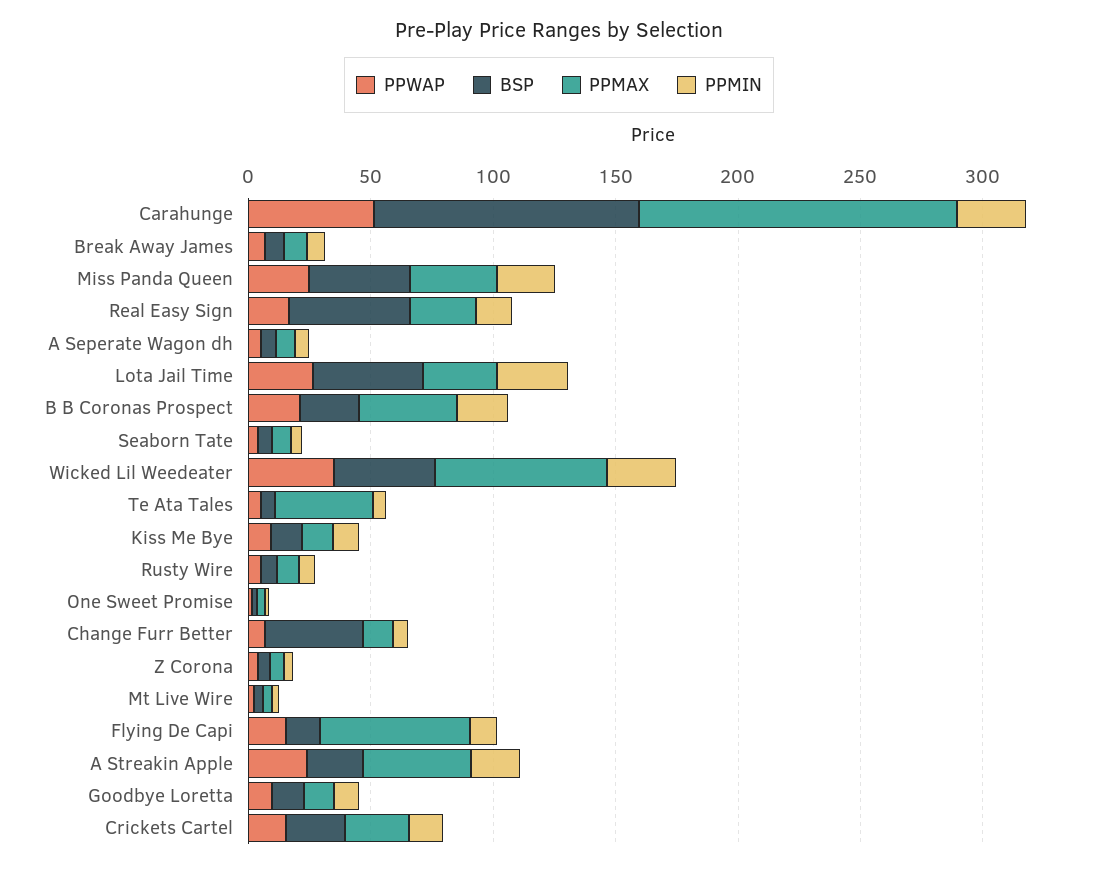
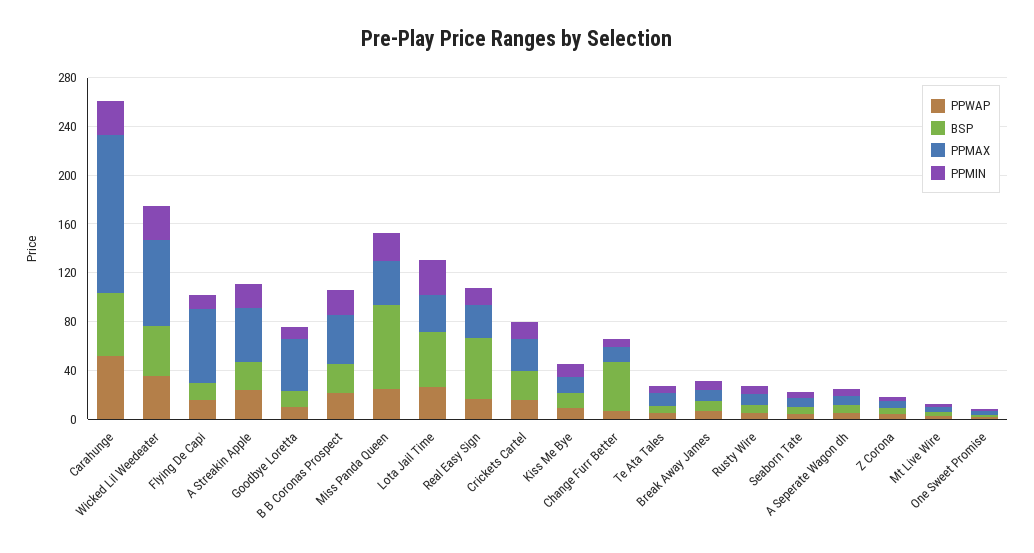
BSP, Carahunge: 110 -> 50
BSP, Miss Panda Queen: 40 -> 70
PPMAX, Te Ata Tales: 40 -> 10
PPMAX, Goodbye Loretta: 10 -> 40

